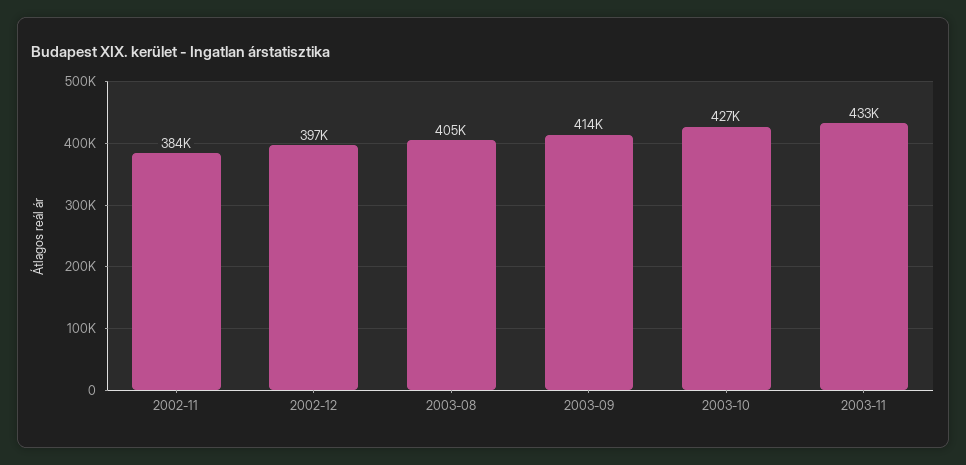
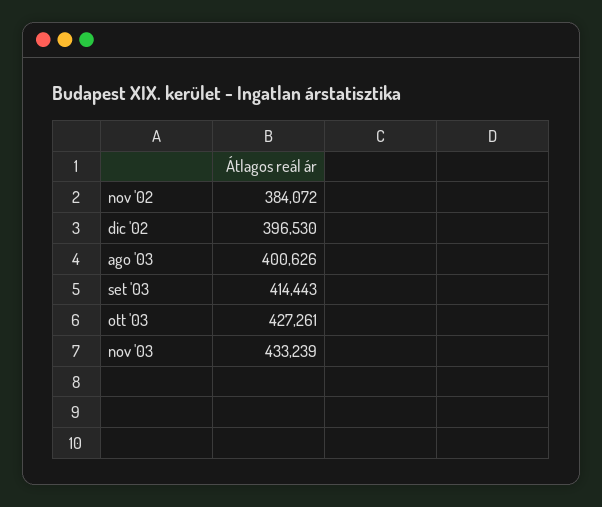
2003-08: 405000 -> 400626

